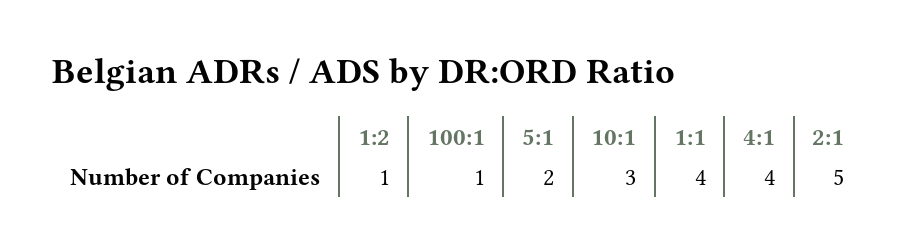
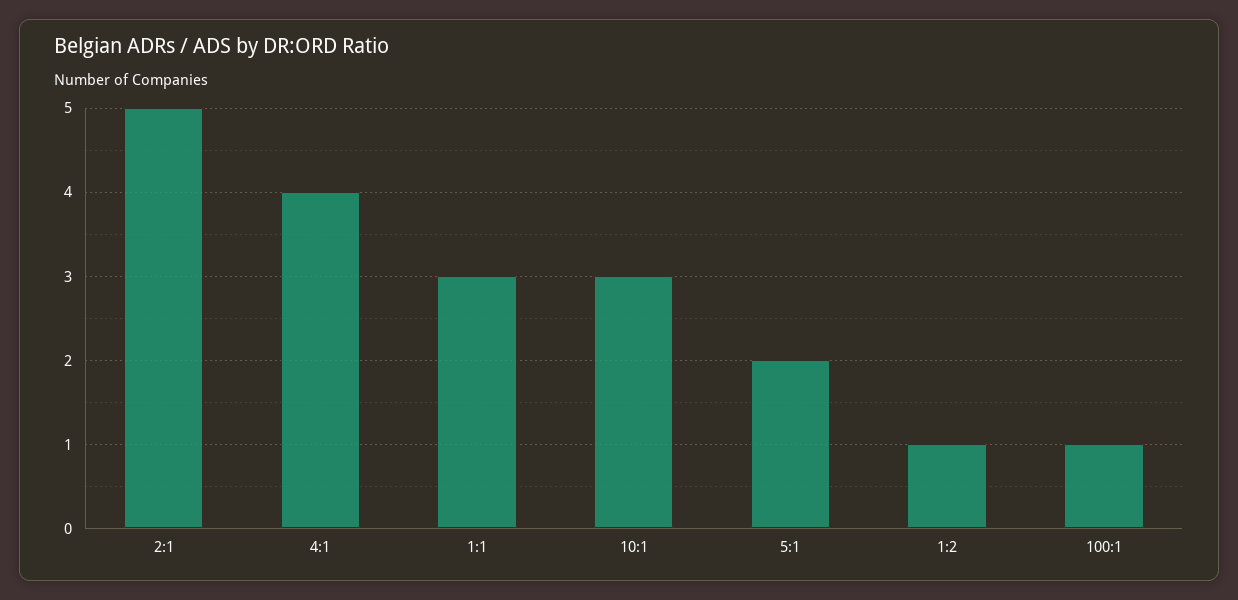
1:1: 4 -> 3

